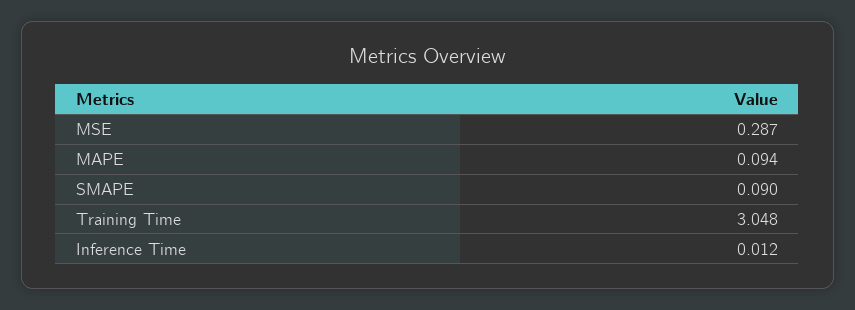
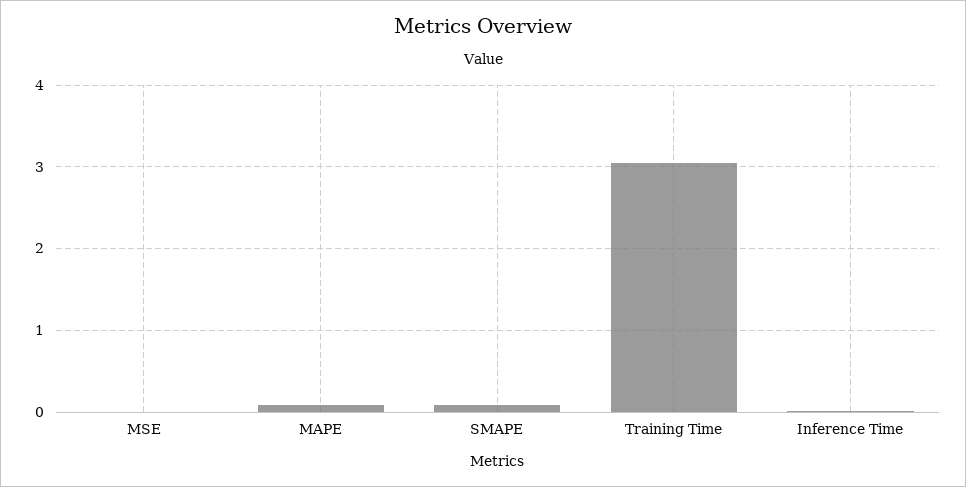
MSE: 0.287 -> 0

